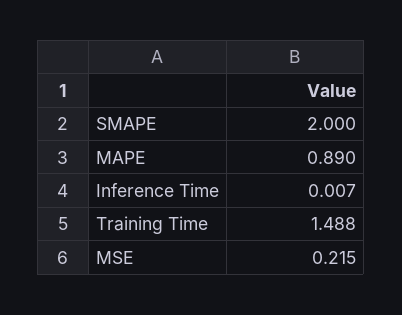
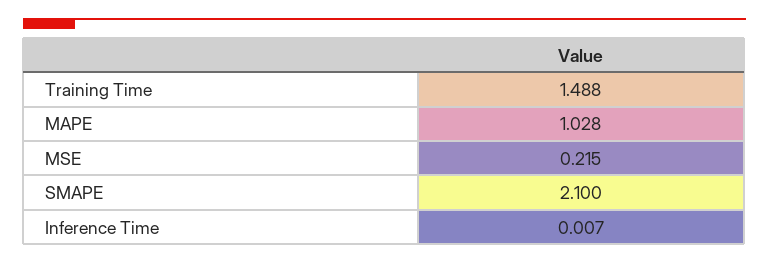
SMAPE: 2 -> 2.1
MAPE: 0.89 -> 1.028

